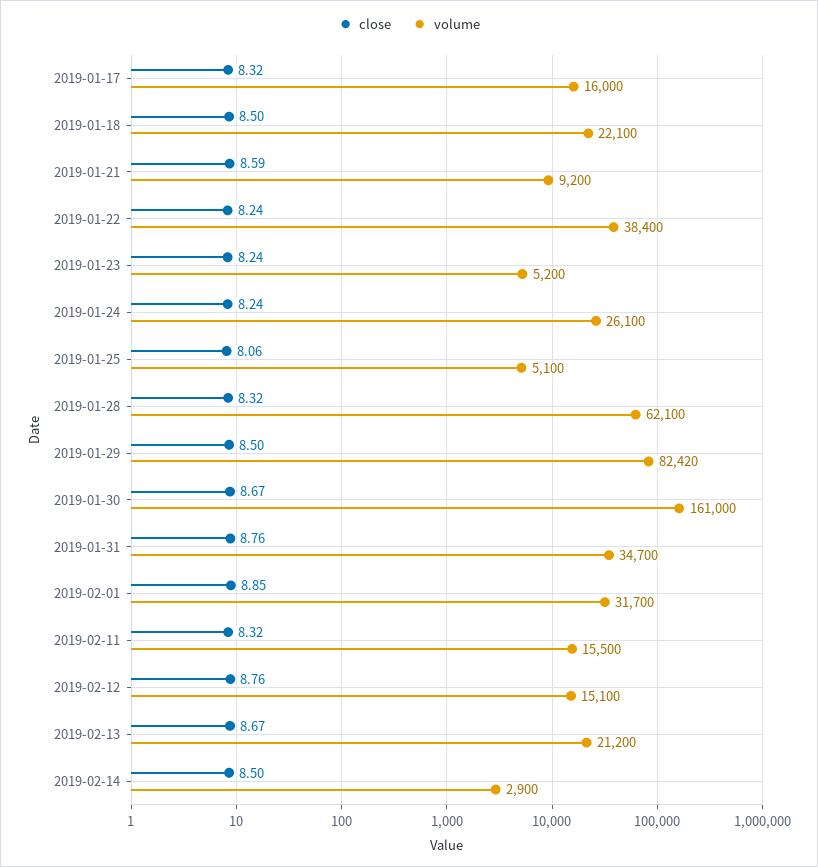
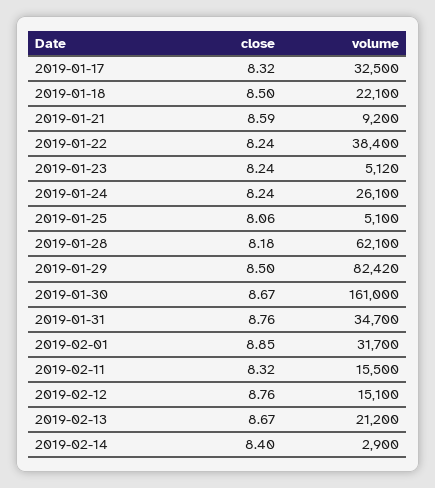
volume, 2019-01-17: 16000 -> 32500
volume, 2019-01-23: 5200 -> 5120
close, 2019-01-28: 8.32 -> 8.18
close, 2019-02-14: 8.5 -> 8.4

